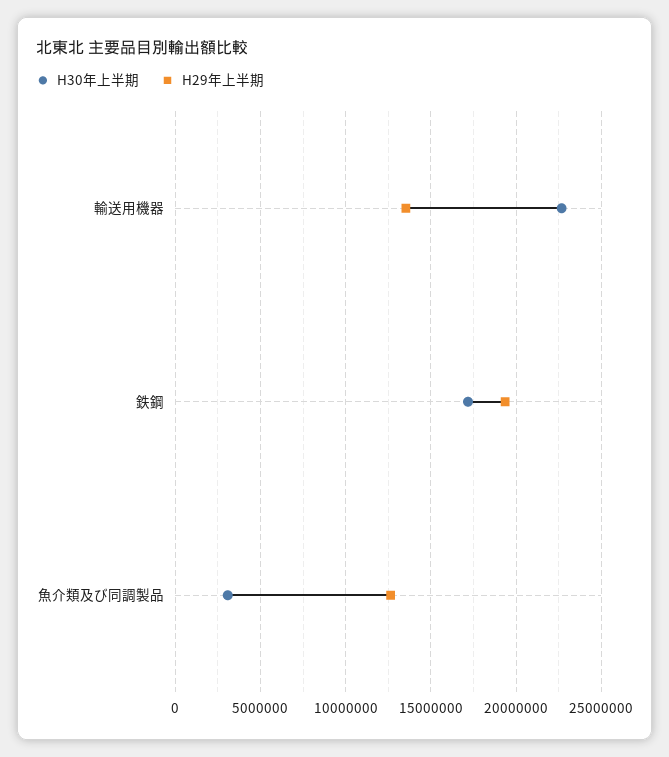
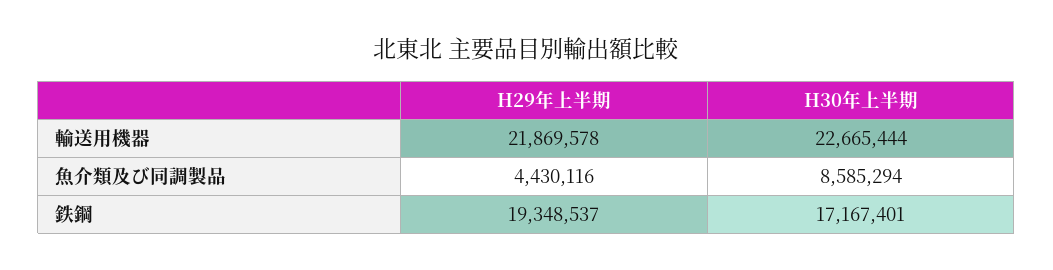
H29年上半期, 輸送用機器: 13500000 -> 21869578
H30年上半期, 魚介類及び同調製品: 3000000 -> 8585294
H29年上半期, 魚介類及び同調製品: 12500000 -> 4430116

